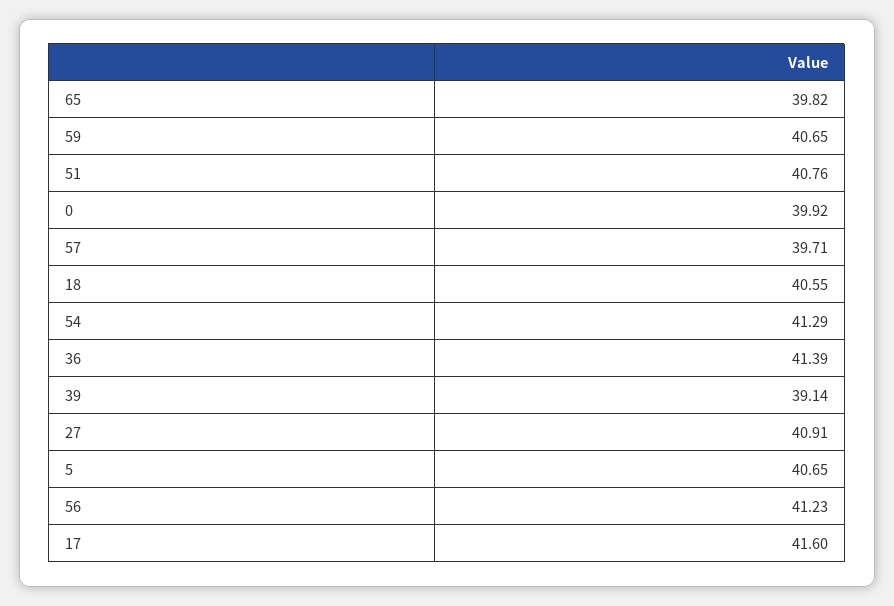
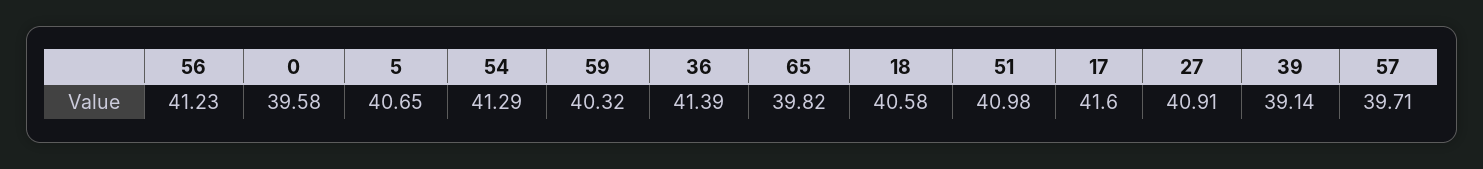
59: 40.65 -> 40.32
51: 40.76 -> 40.98
0: 39.92 -> 39.58
18: 40.55 -> 40.58

